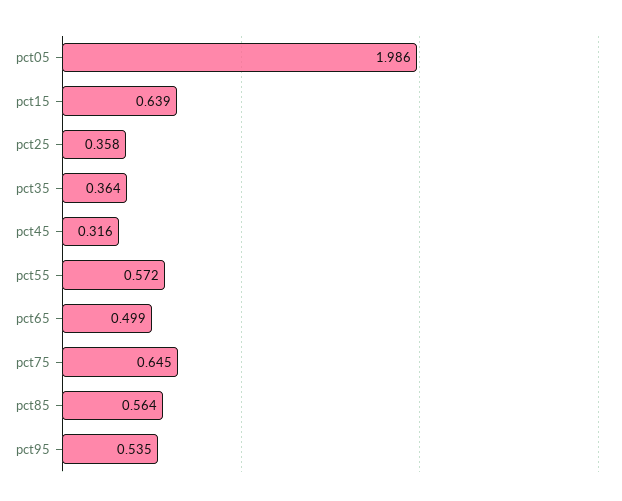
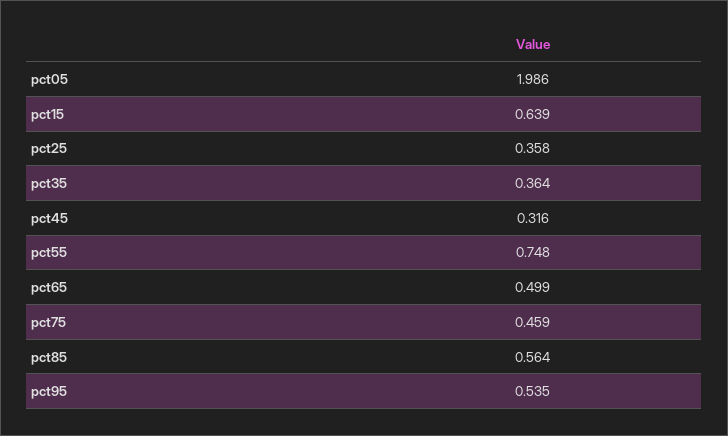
pct55: 0.572 -> 0.748
pct75: 0.645 -> 0.459

